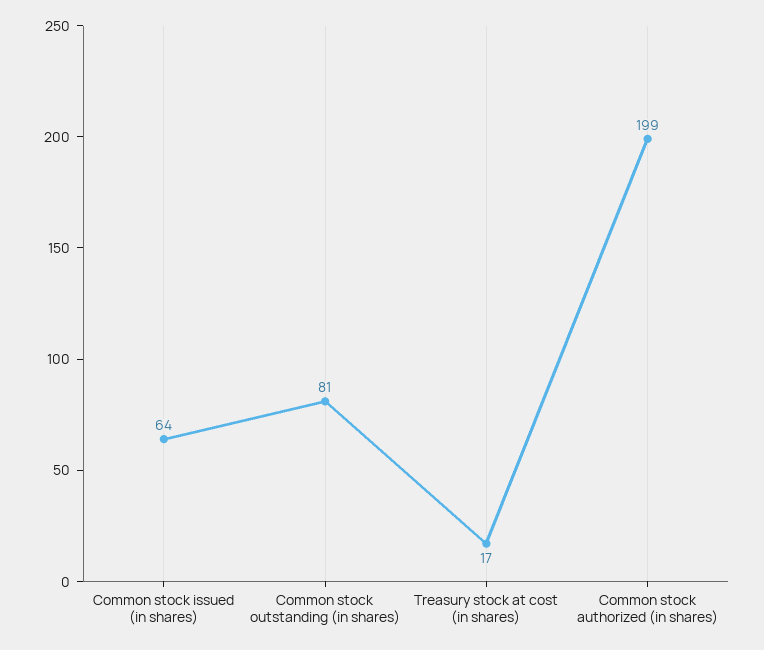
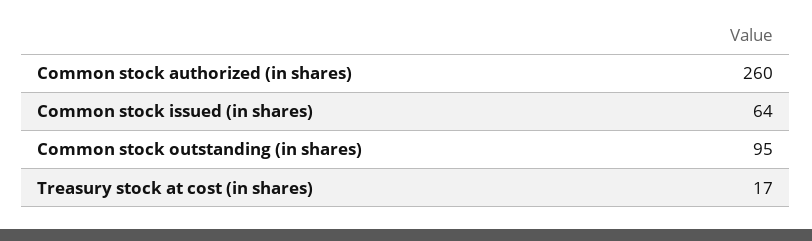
Common stock outstanding (in shares): 81 -> 95
Common stock authorized (in shares): 199 -> 260

